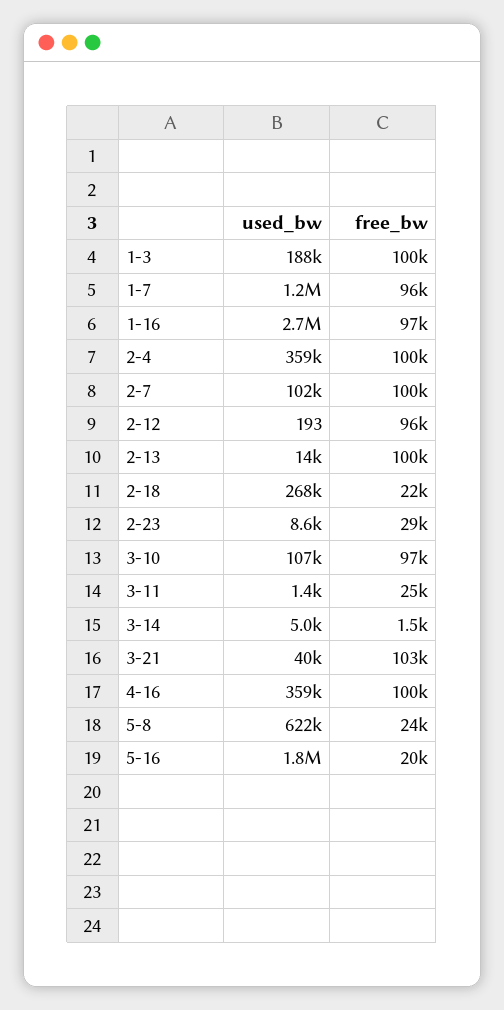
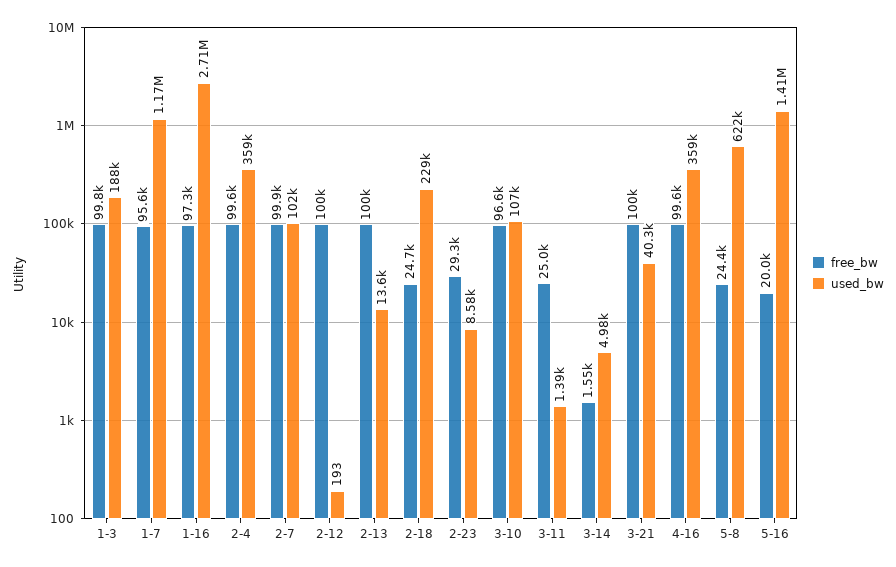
free_bw, 2-12: 96000 -> 100000
used_bw, 2-18: 268000 -> 229000
free_bw, 2-18: 22000 -> 24700
free_bw, 3-21: 103000 -> 100000
used_bw, 5-16: 1800000 -> 1410000

